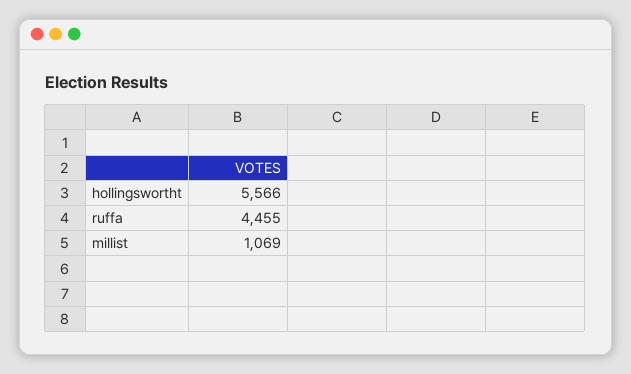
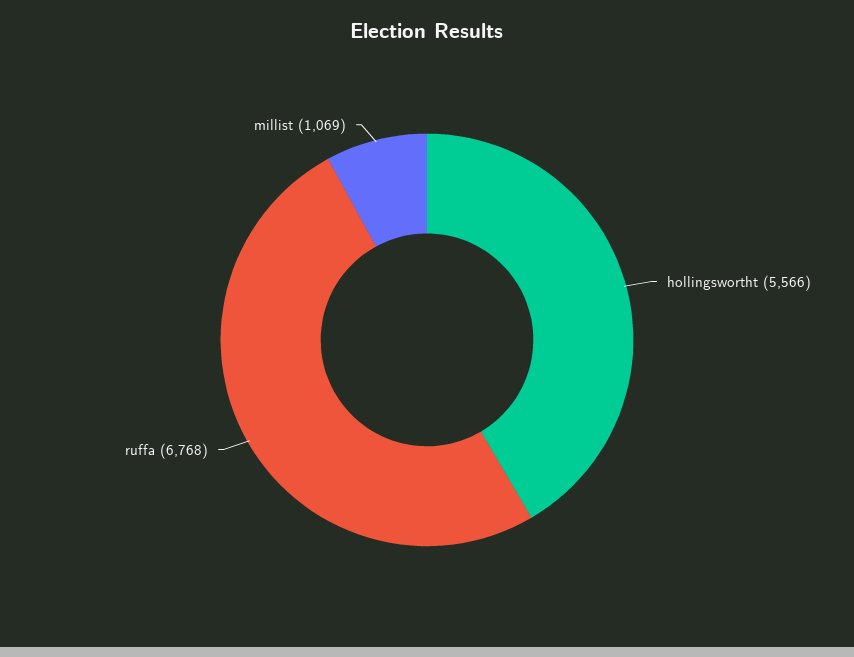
ruffa: 4455 -> 6768

